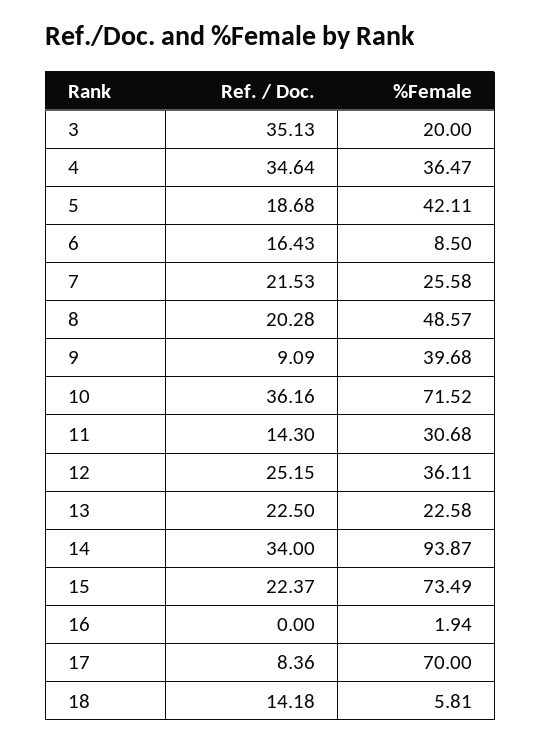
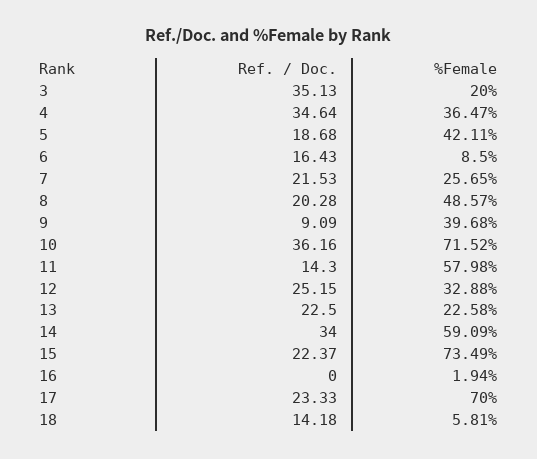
%Female, 7: 25.58 -> 25.65
%Female, 11: 30.68 -> 57.98
%Female, 12: 36.11 -> 32.88
%Female, 14: 93.87 -> 59.09
Ref. / Doc., 17: 8.36 -> 23.33

